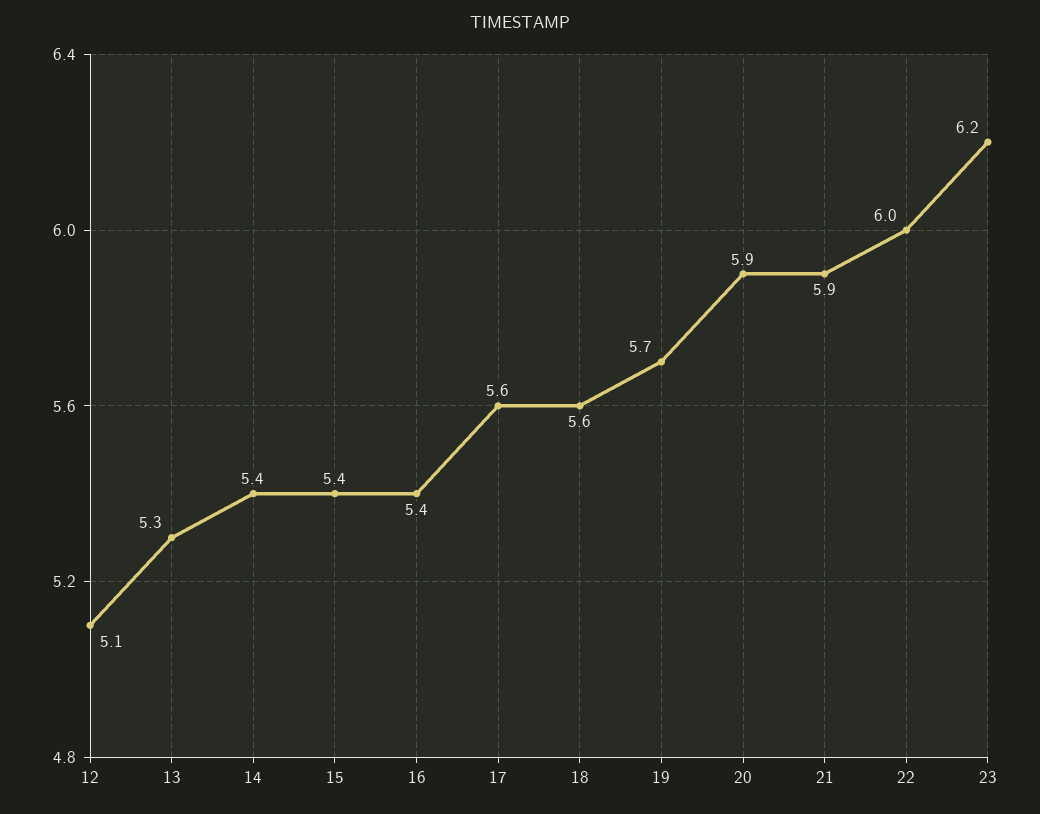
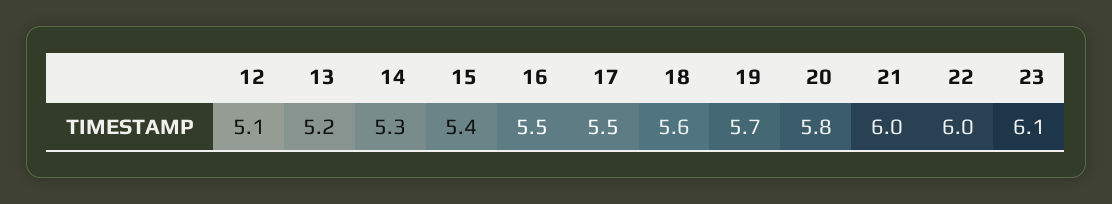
13: 5.3 -> 5.2
14: 5.4 -> 5.3
16: 5.4 -> 5.5
17: 5.6 -> 5.5
20: 5.9 -> 5.8
21: 5.9 -> 6
23: 6.2 -> 6.1

